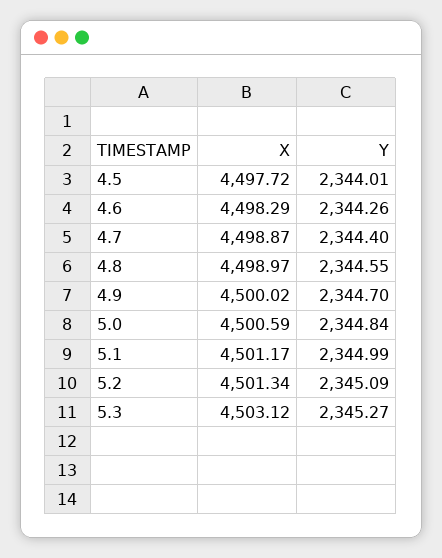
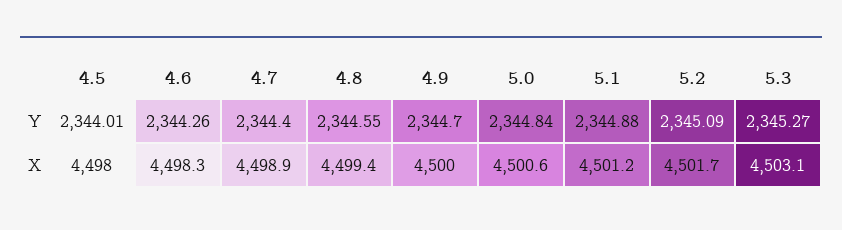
X, 4.5: 4497.72 -> 4498
X, 4.8: 4498.97 -> 4499.4
Y, 5.1: 2344.99 -> 2344.88
X, 5.2: 4501.34 -> 4501.7

